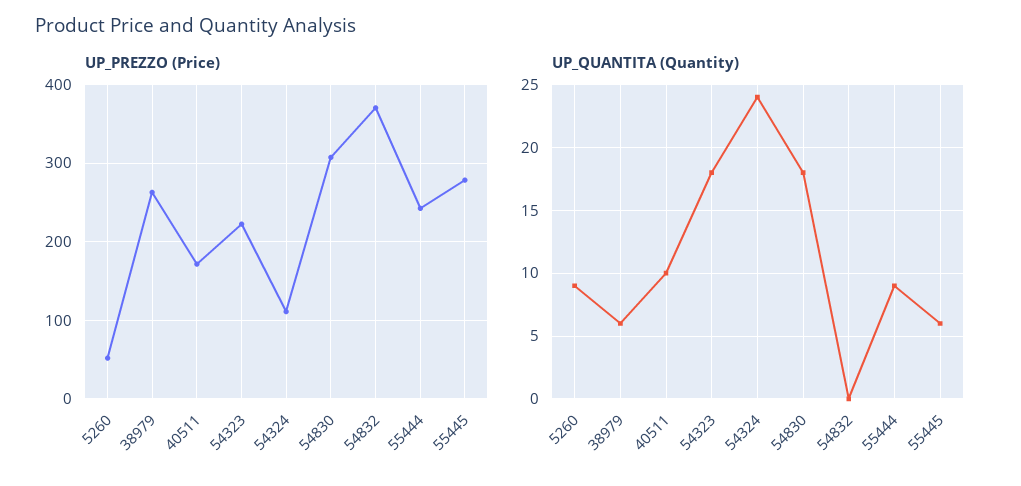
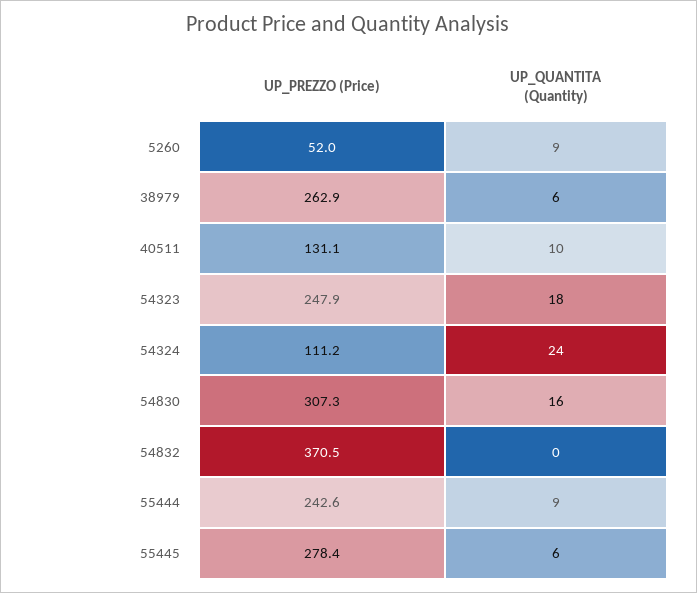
UP_PREZZO (Price), 40511: 170 -> 131.1
UP_PREZZO (Price), 54323: 220 -> 247.9
UP_QUANTITA (Quantity), 54830: 18 -> 16

